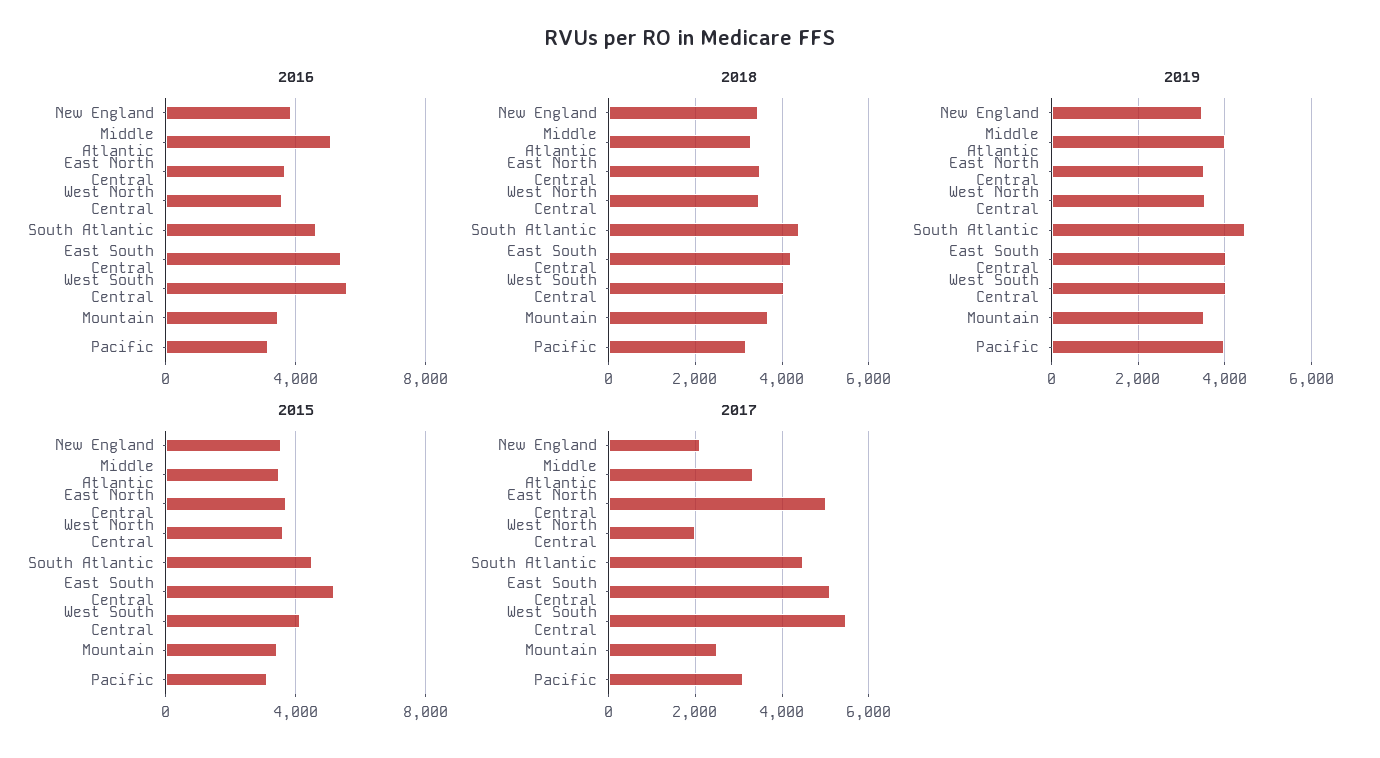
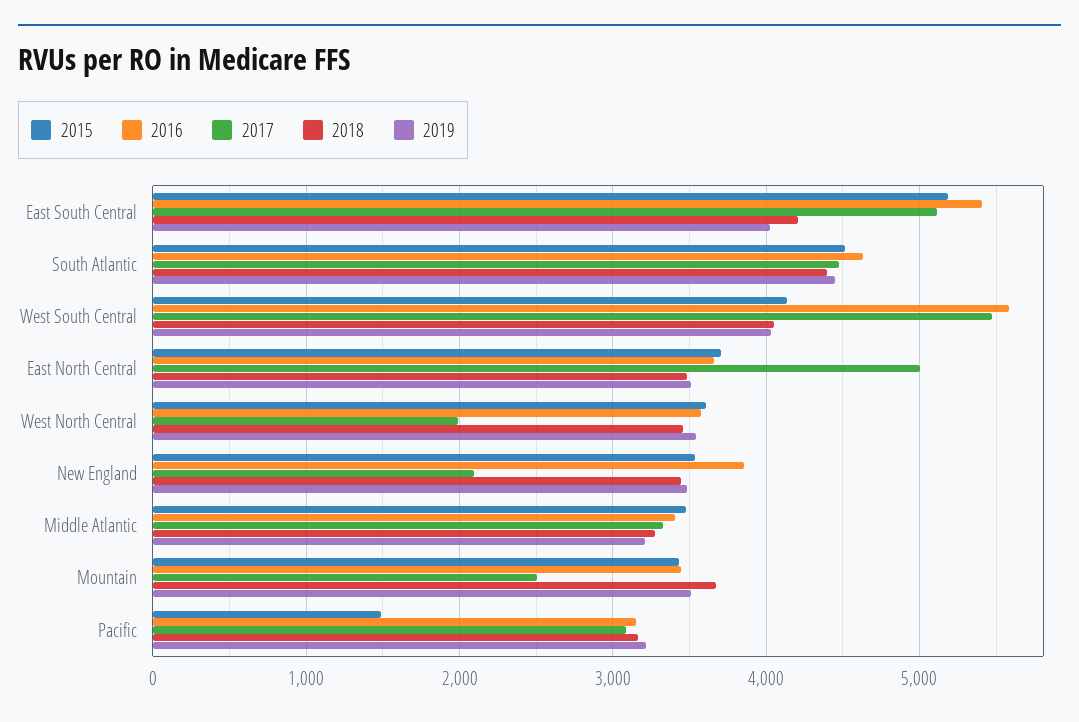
2016, Middle Atlantic: 5000 -> 3400
2019, Middle Atlantic: 4000 -> 3200
2019, Pacific: 4000 -> 3200
2015, Pacific: 3000 -> 1500

